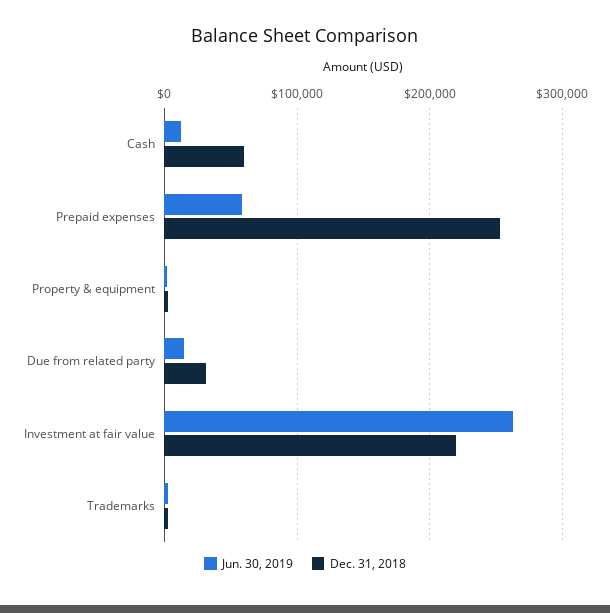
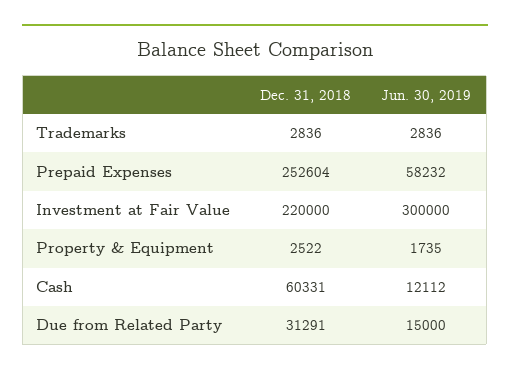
Jun. 30, 2019, Investment at fair value: 260000 -> 300000

